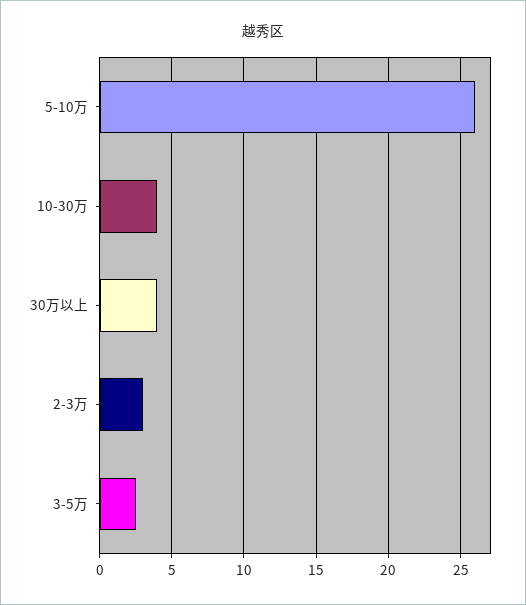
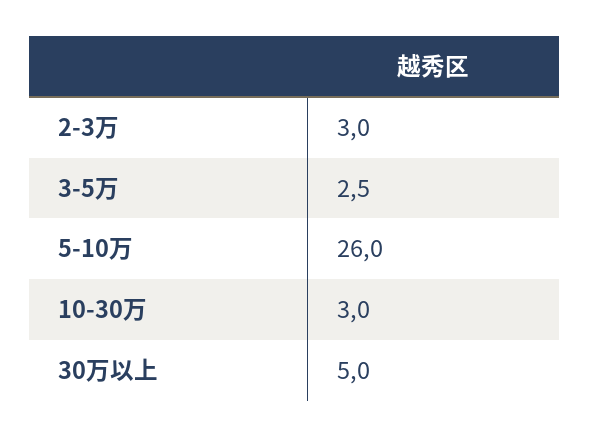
10-30万: 4 -> 3
30万以上: 4 -> 5

